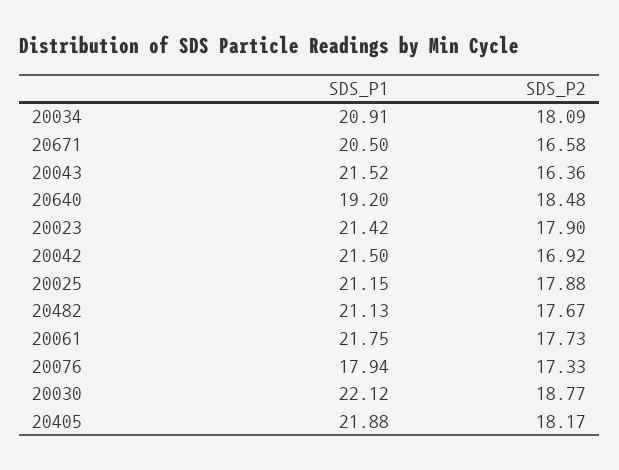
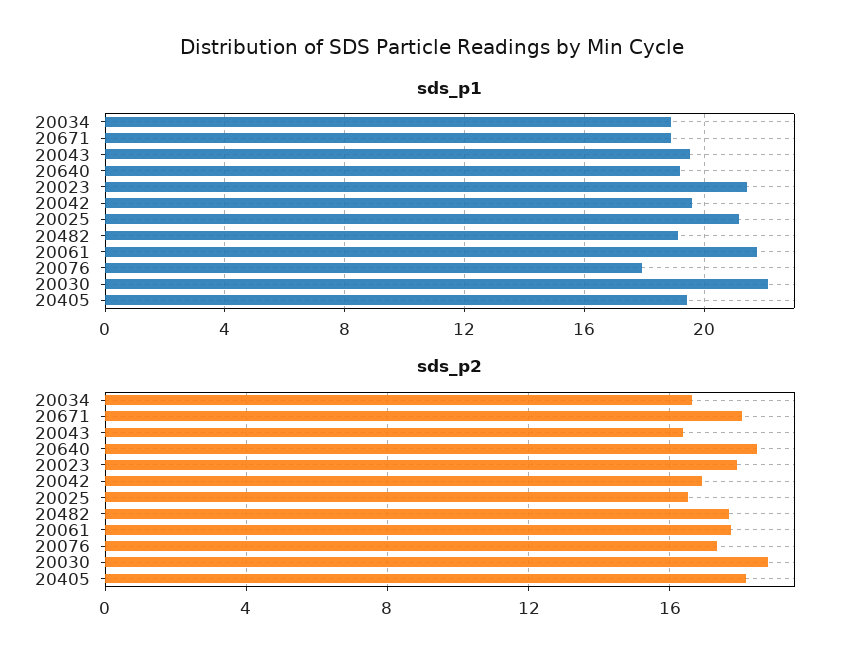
SDS_P1, 20034: 20.91 -> 19
SDS_P2, 20034: 18.09 -> 16.5
SDS_P1, 20671: 20.5 -> 19
SDS_P2, 20671: 16.58 -> 18
SDS_P1, 20043: 21.52 -> 19.5
SDS_P1, 20042: 21.5 -> 19.5
SDS_P2, 20025: 17.88 -> 16.5
SDS_P1, 20482: 21.13 -> 19
SDS_P1, 20405: 21.88 -> 19.5

